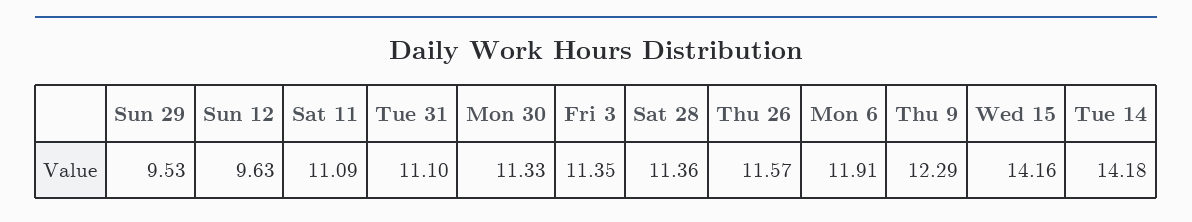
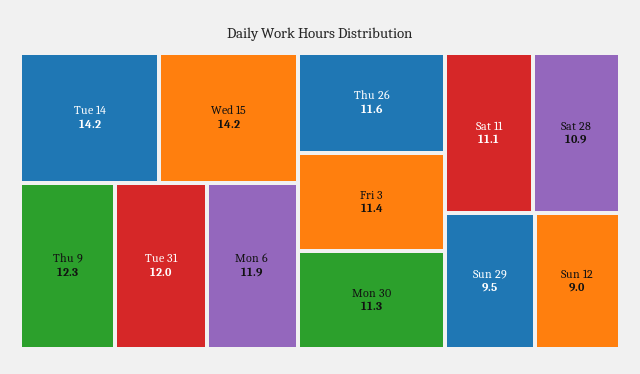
Sun 12: 9.63 -> 9
Tue 31: 11.1 -> 12
Sat 28: 11.36 -> 10.9

